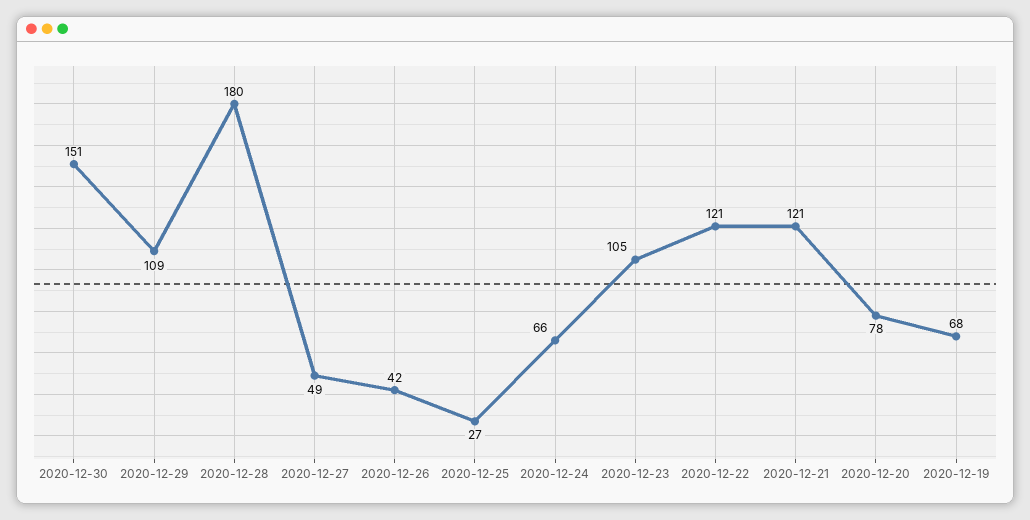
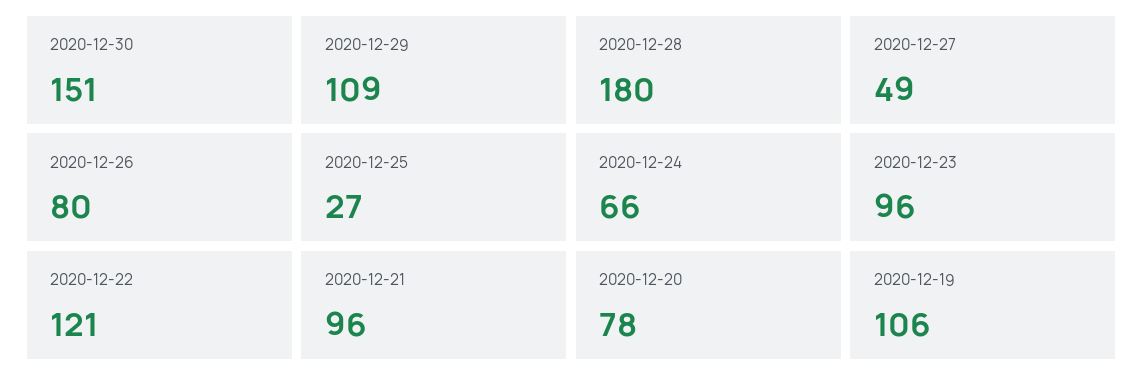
2020-12-26: 42 -> 80
2020-12-23: 105 -> 96
2020-12-21: 121 -> 96
2020-12-19: 68 -> 106

